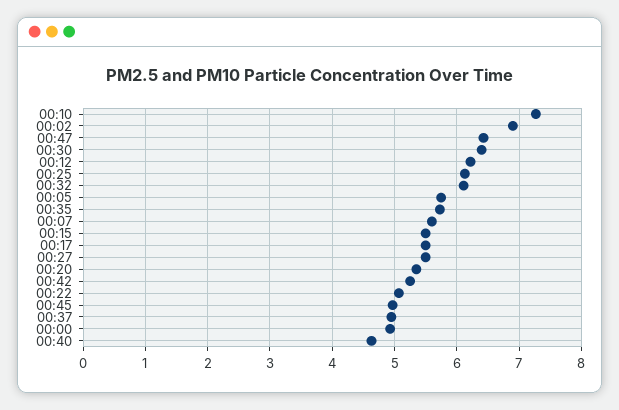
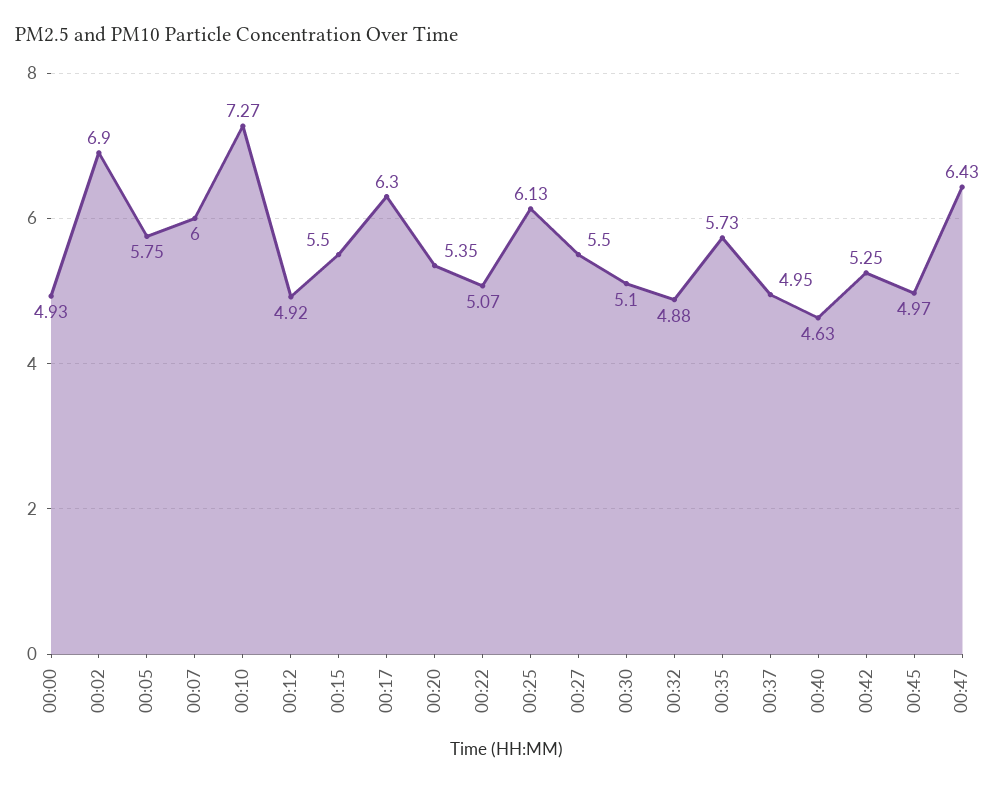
00:30: 6.4 -> 5.1
00:12: 6.2 -> 4.92
00:32: 6.1 -> 4.88
00:07: 5.6 -> 6
00:17: 5.5 -> 6.3

